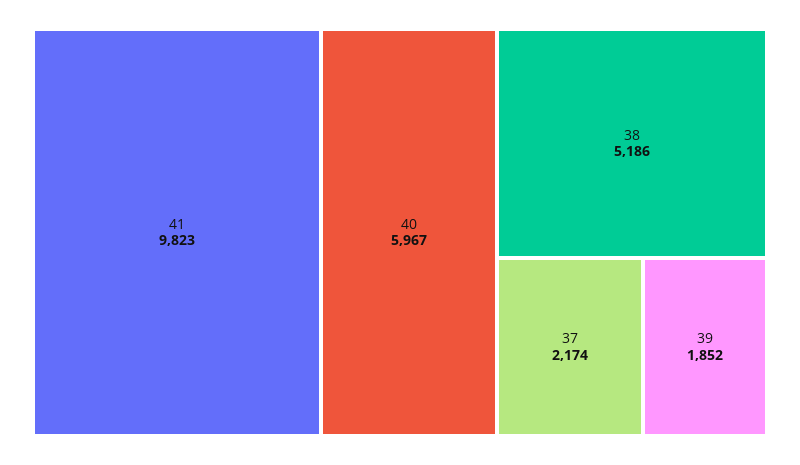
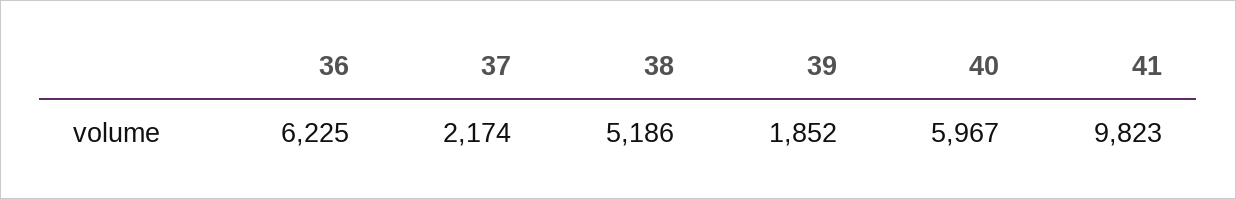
36: none -> 6225

